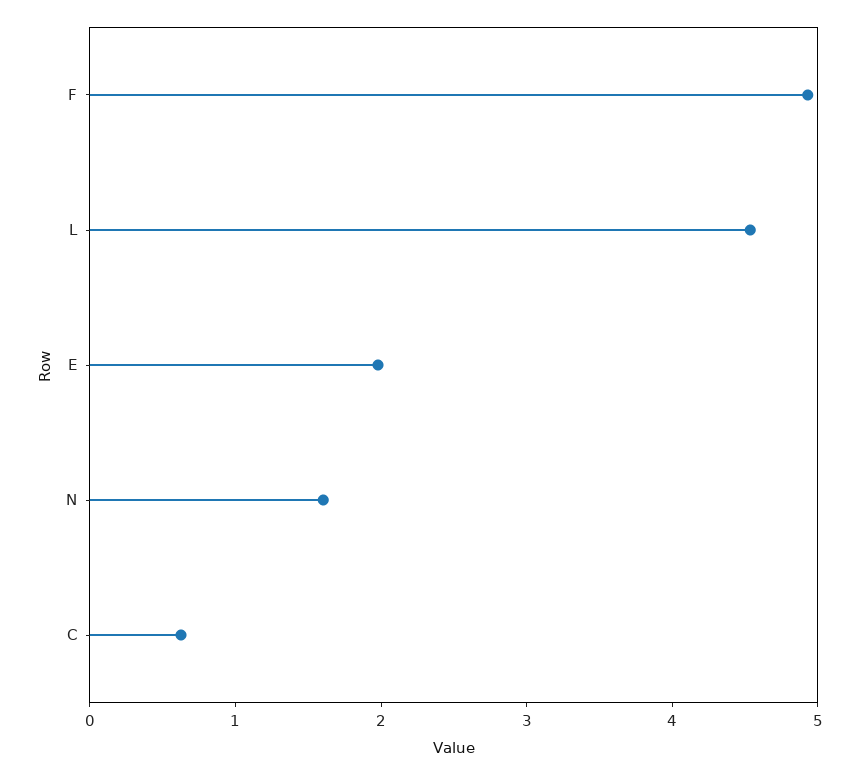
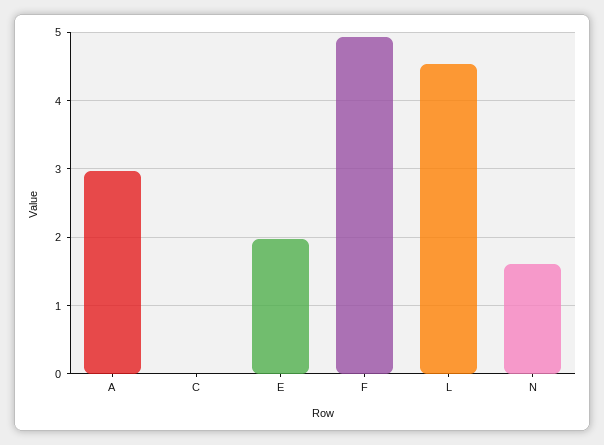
C: 0.6 -> 0
A: none -> 3

